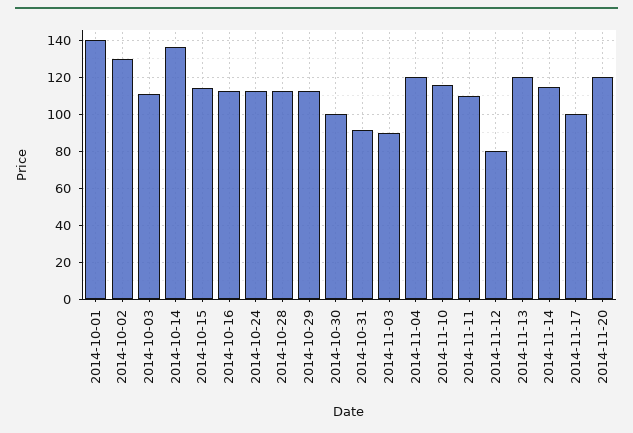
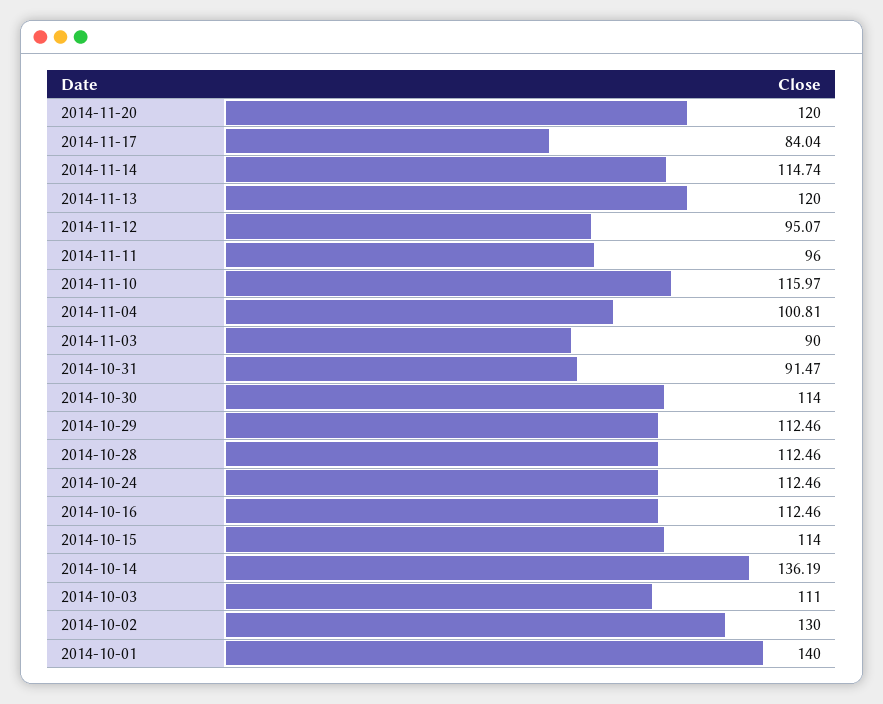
2014-10-30: 100 -> 114
2014-11-04: 120 -> 100.81
2014-11-11: 110 -> 96
2014-11-12: 80 -> 95.07
2014-11-17: 100 -> 84.04

